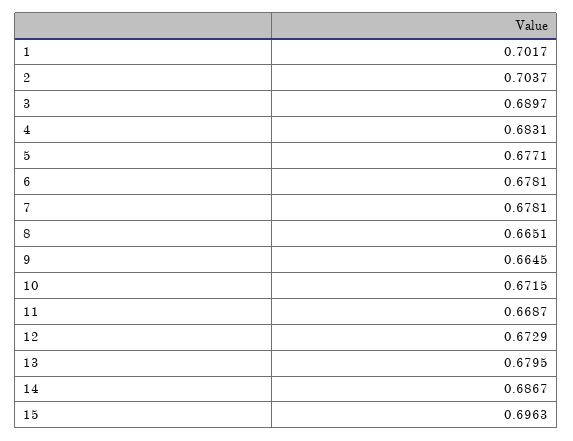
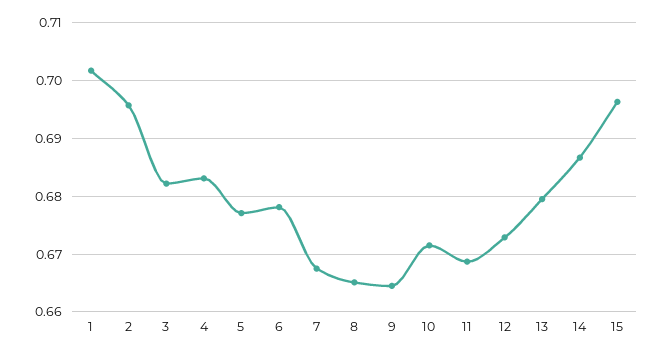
2: 0.7037 -> 0.696
3: 0.6897 -> 0.682
7: 0.6781 -> 0.668

